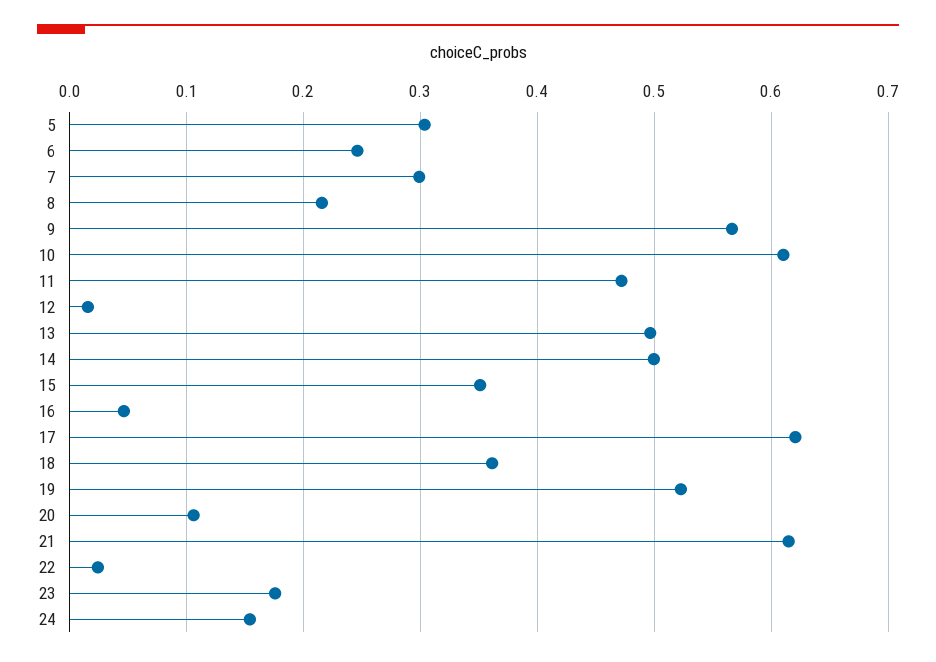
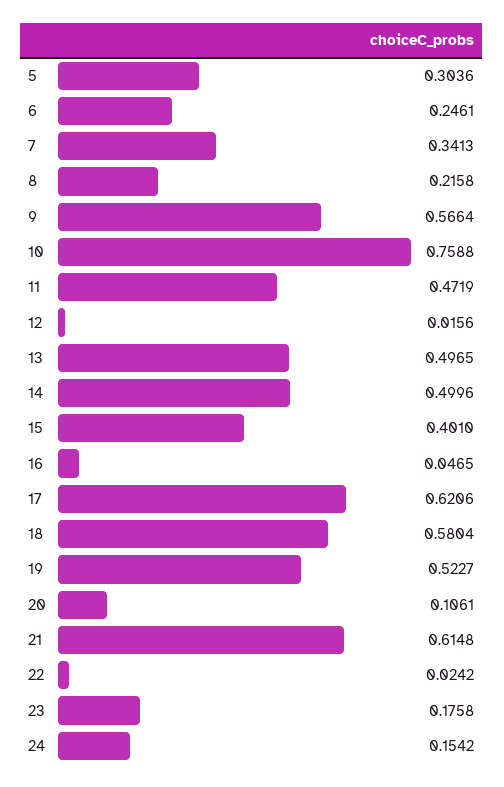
7: 0.3 -> 0.3413
10: 0.61 -> 0.7588
15: 0.35 -> 0.401
18: 0.36 -> 0.5804

